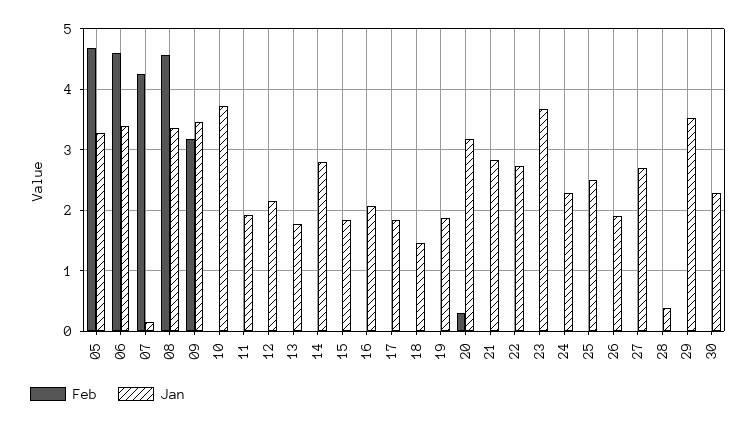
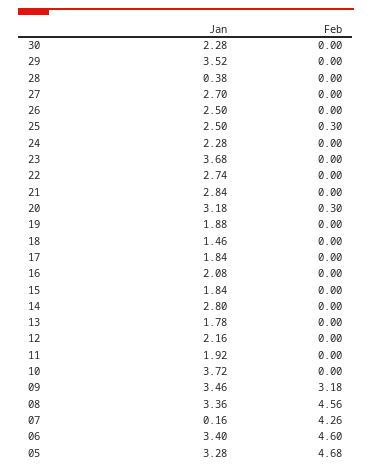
Feb, 25: 0 -> 0.3
Jan, 26: 1.9 -> 2.5

